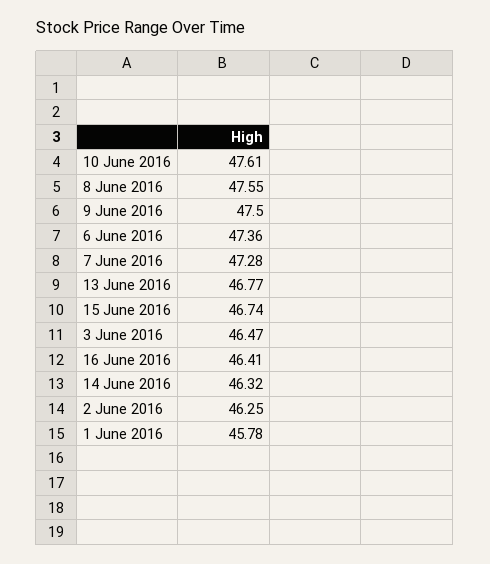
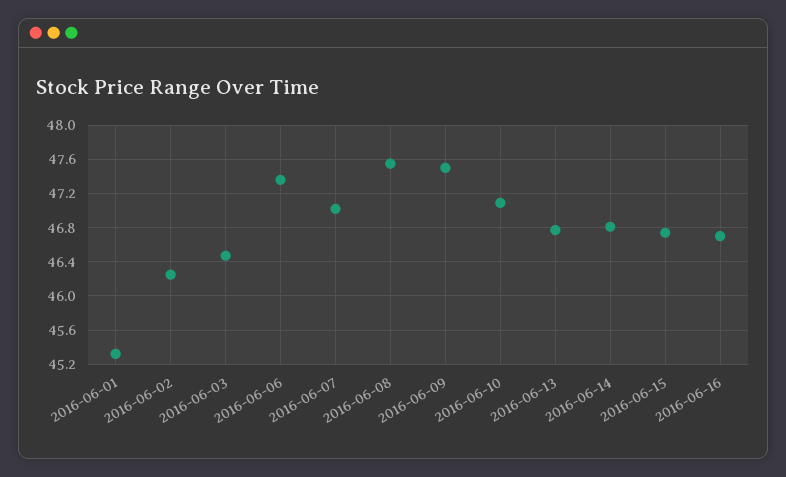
10 June 2016: 47.61 -> 47.1
7 June 2016: 47.28 -> 47
16 June 2016: 46.41 -> 46.7
14 June 2016: 46.32 -> 46.8
1 June 2016: 45.78 -> 45.3

